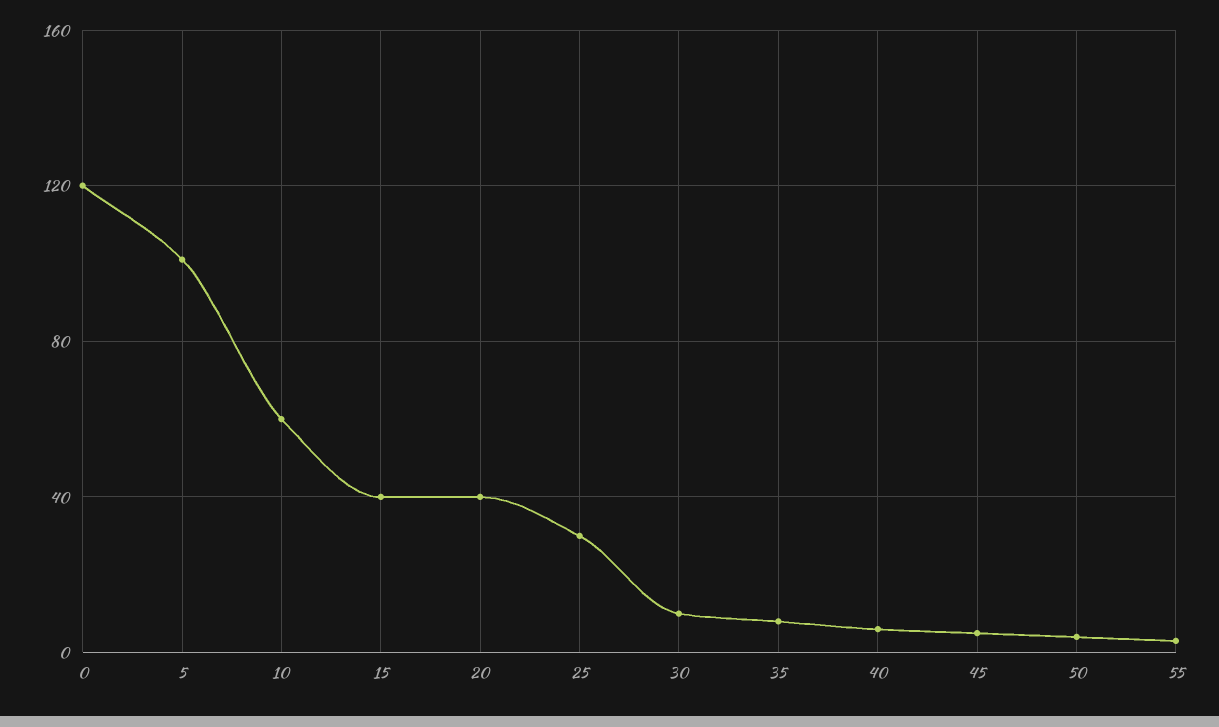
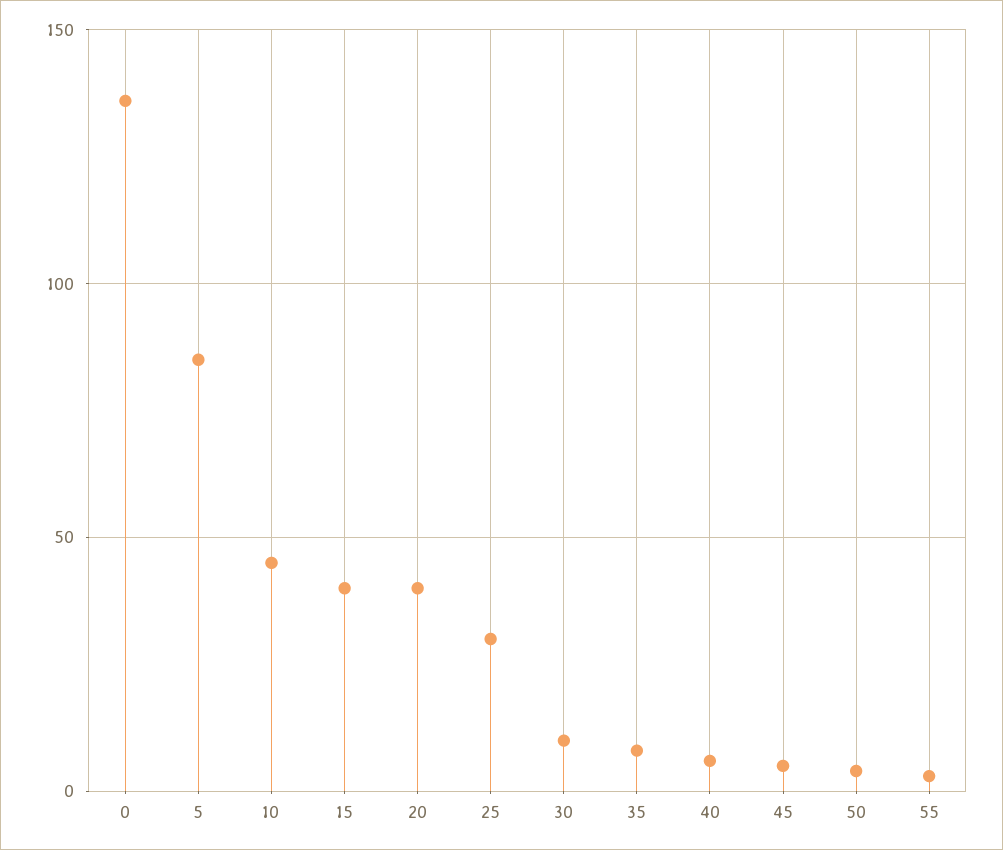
0: 120 -> 135
5: 100 -> 85
10: 60 -> 45

